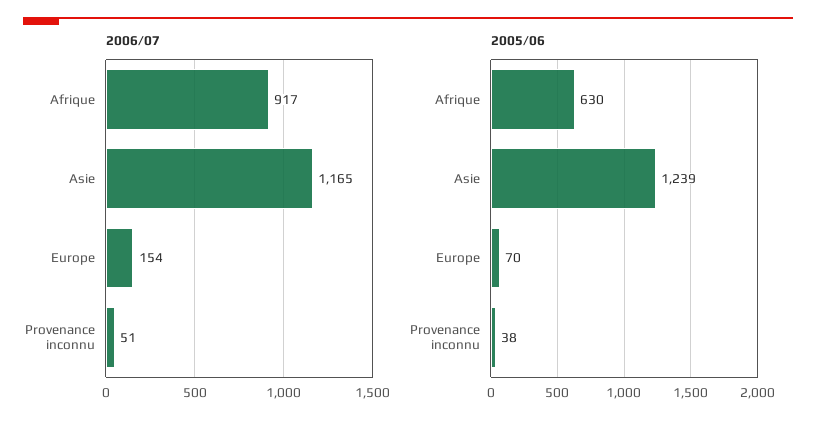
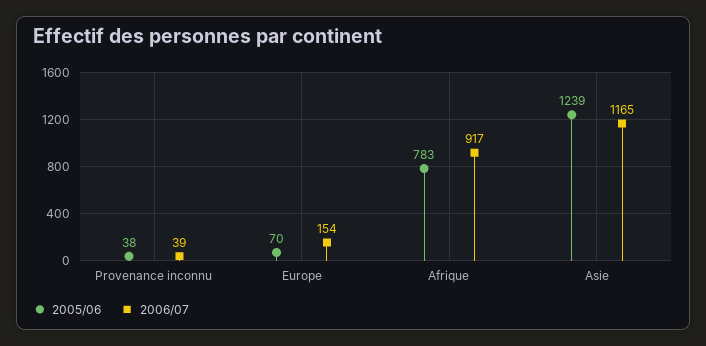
2006/07, Provenance inconnu: 51 -> 39
2005/06, Afrique: 630 -> 783

